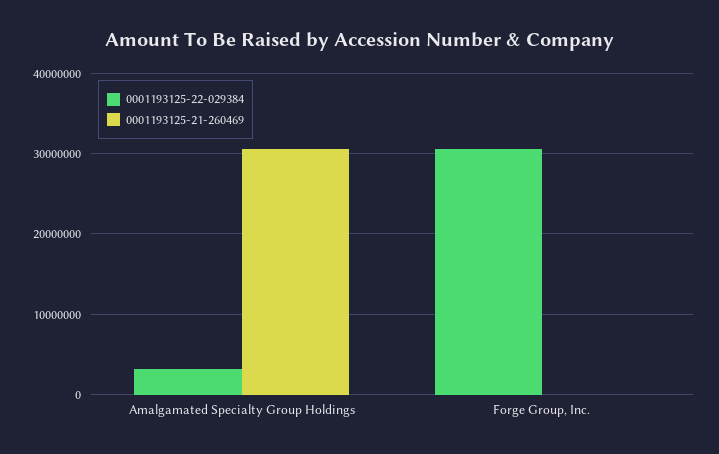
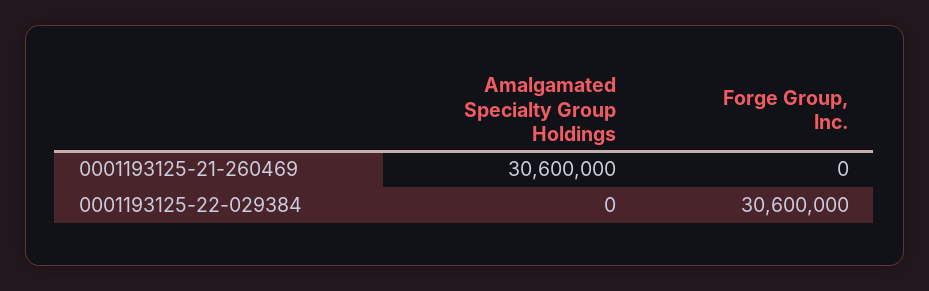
0001193125-22-029384, Amalgamated Specialty Group Holdings: 3000000 -> 0

